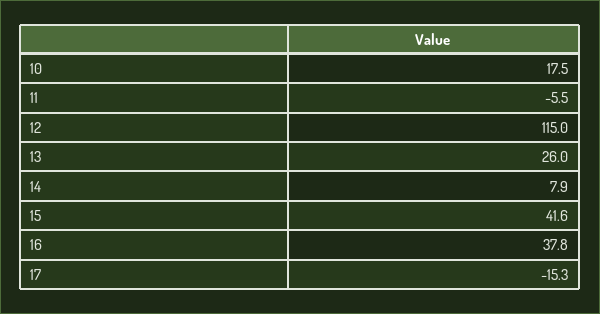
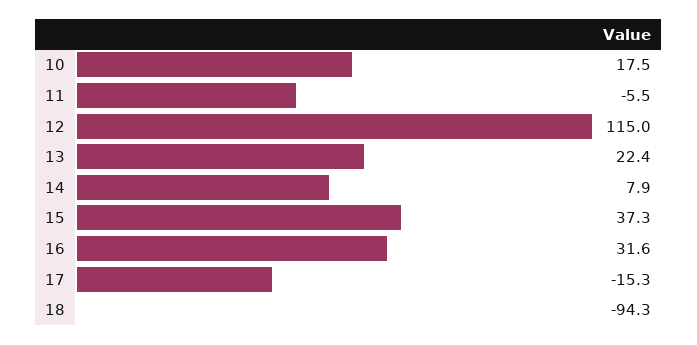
13: 26 -> 22.4
15: 41.6 -> 37.3
16: 37.8 -> 31.6
18: none -> -94.3

